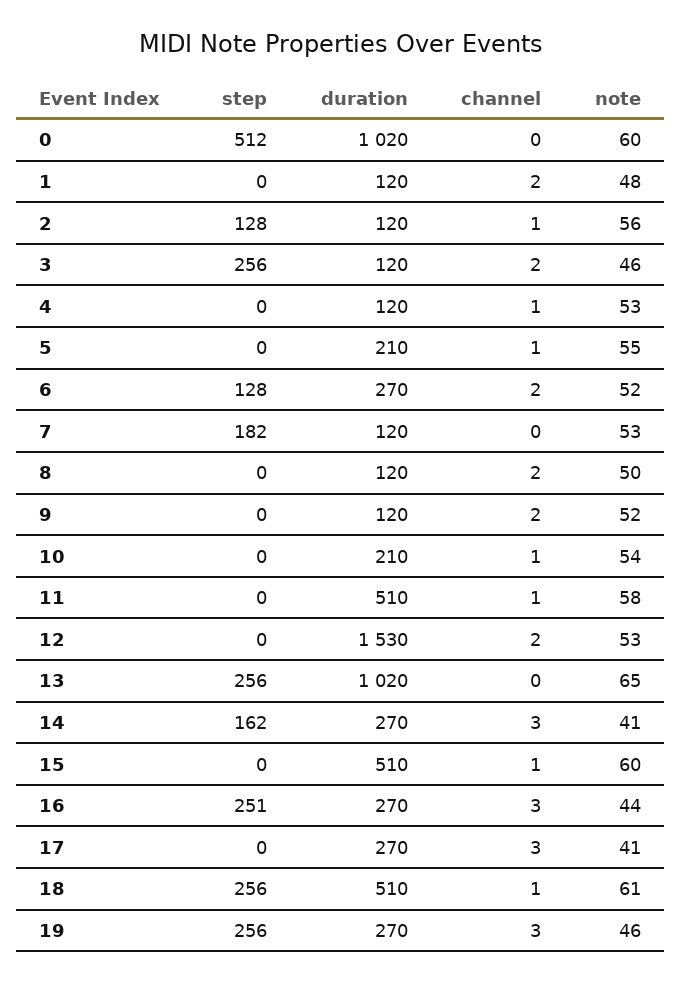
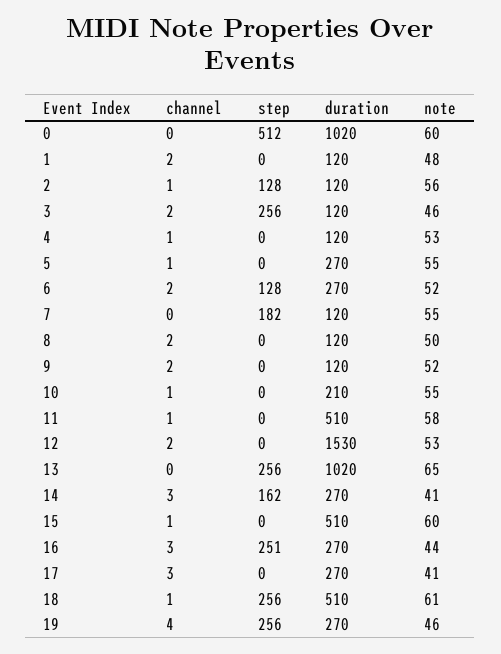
duration, 5: 210 -> 270
note, 7: 53 -> 55
note, 10: 54 -> 55
channel, 19: 3 -> 4

